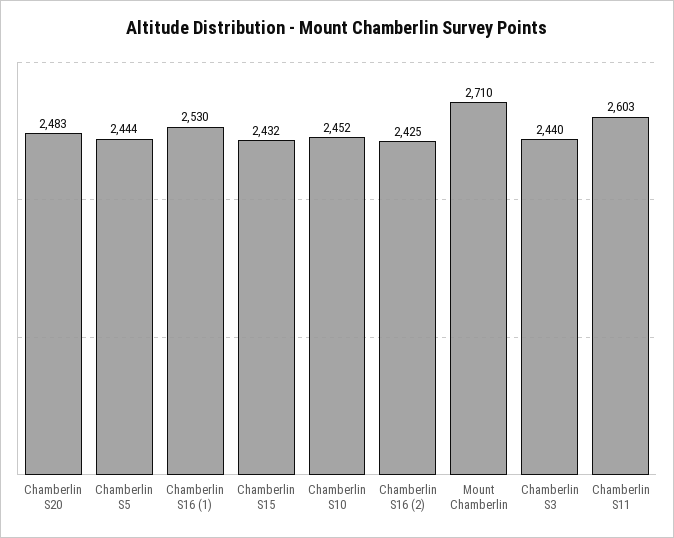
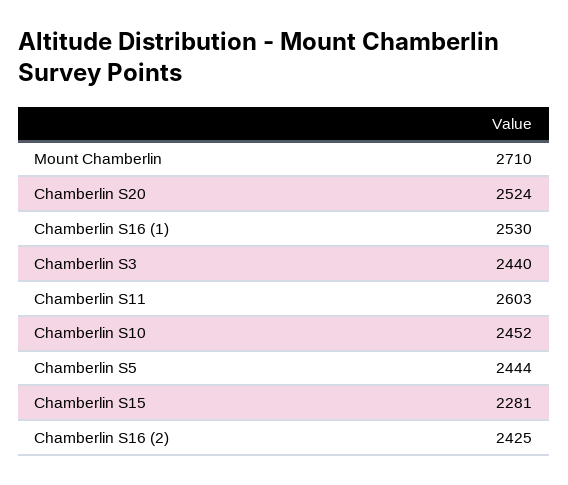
Chamberlin S20: 2483 -> 2524
Chamberlin S15: 2432 -> 2281

